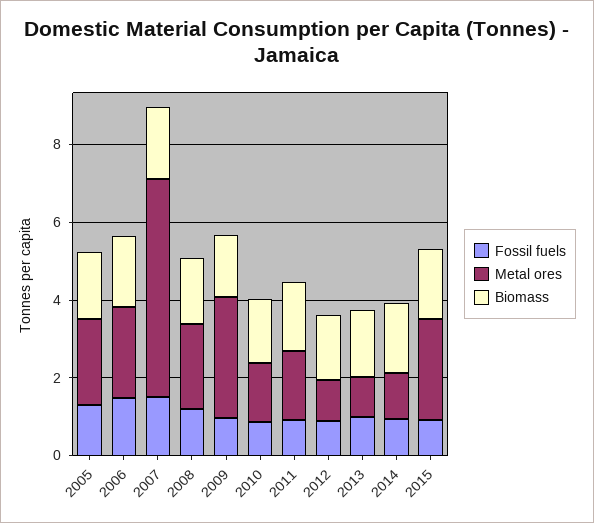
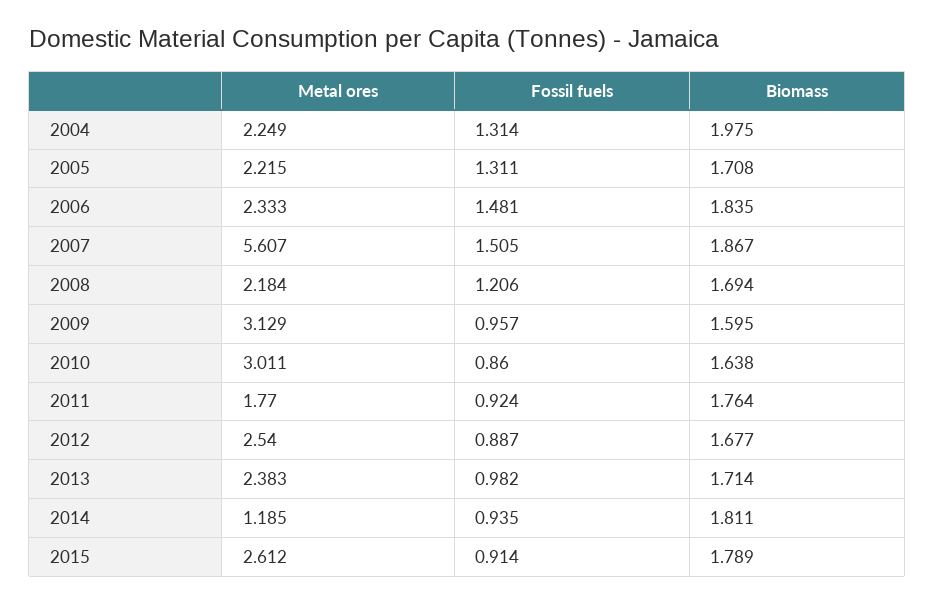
Metal ores, 2010: 1.5 -> 3.011
Metal ores, 2012: 1 -> 2.54
Metal ores, 2013: 1 -> 2.383
Metal ores, 2004: none -> 2.249
Fossil fuels, 2004: none -> 1.314
Biomass, 2004: none -> 1.975

